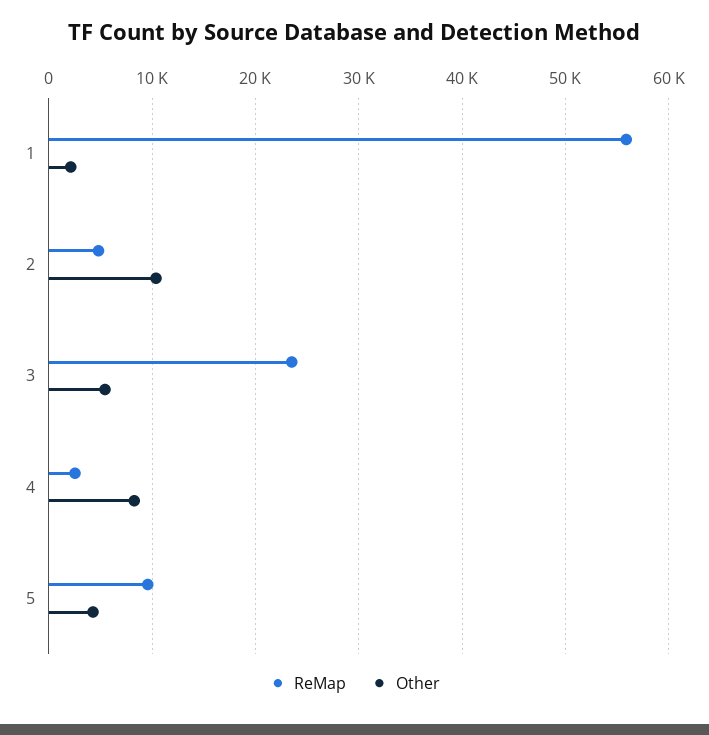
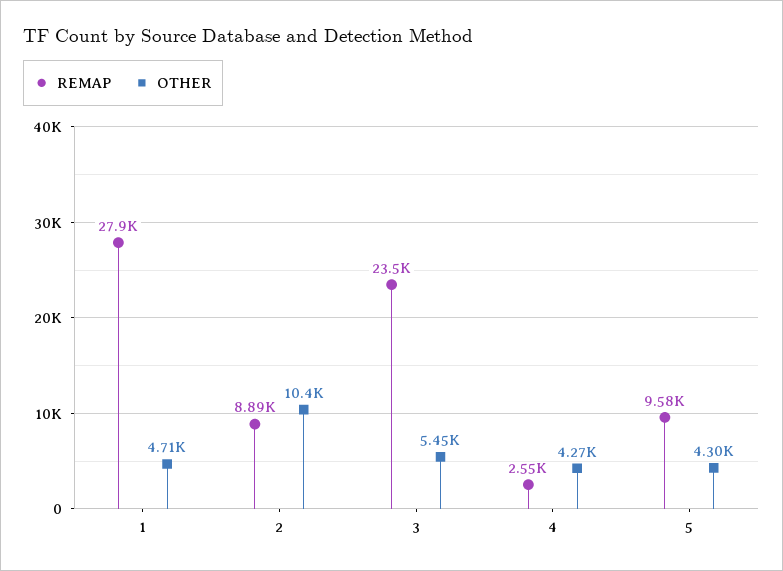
ReMap, 1: 56000 -> 27900
Other, 1: 2000 -> 4710
ReMap, 2: 5000 -> 8890
Other, 4: 8000 -> 4270

